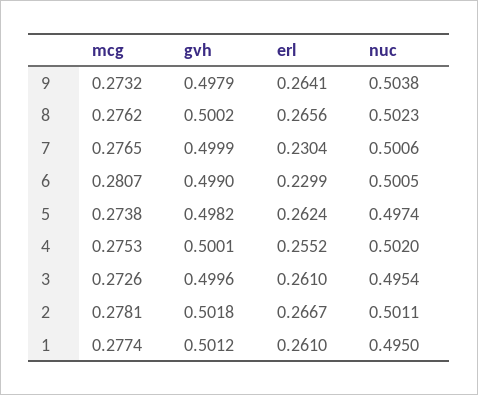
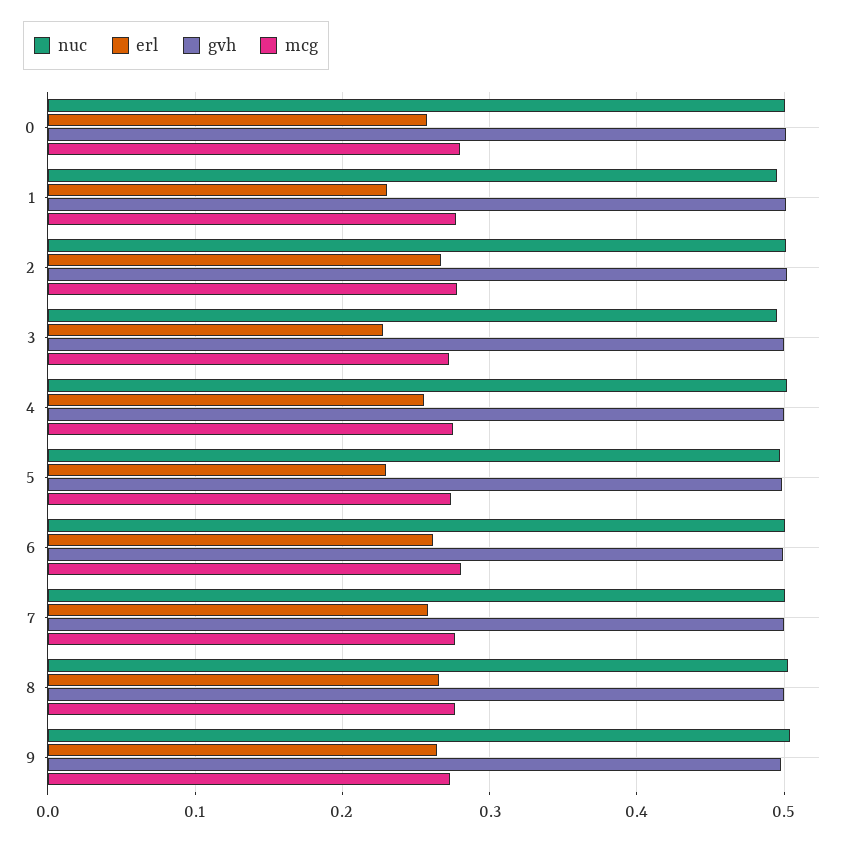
erl, 7: 0.2304 -> 0.26
erl, 6: 0.2299 -> 0.26
erl, 5: 0.2624 -> 0.23
erl, 3: 0.261 -> 0.23
erl, 1: 0.261 -> 0.23
nuc, 0: none -> 0.5
erl, 0: none -> 0.26
gvh, 0: none -> 0.5
mcg, 0: none -> 0.28

